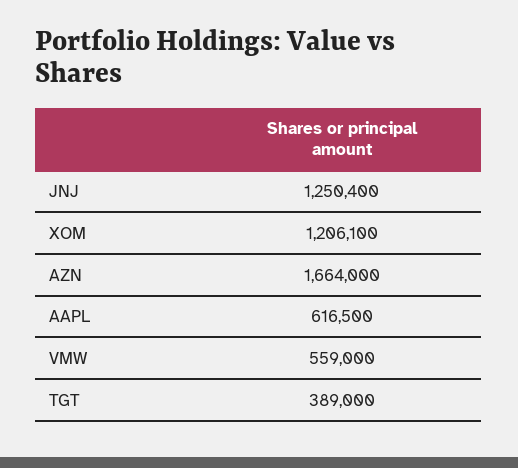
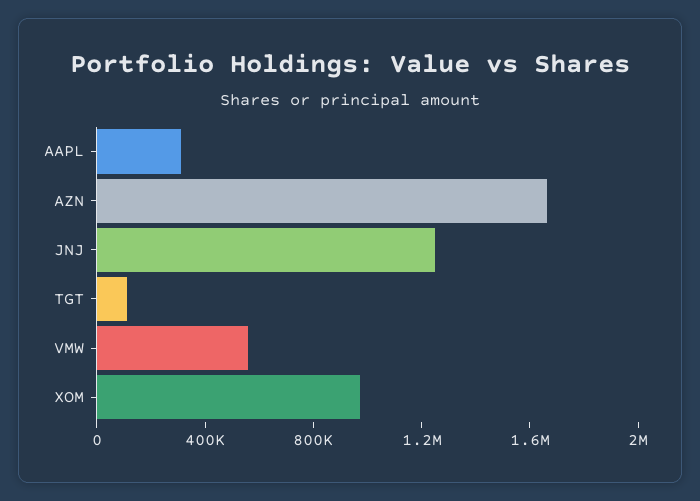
XOM: 1206100 -> 1000000
AAPL: 616500 -> 300000
TGT: 389000 -> 100000

